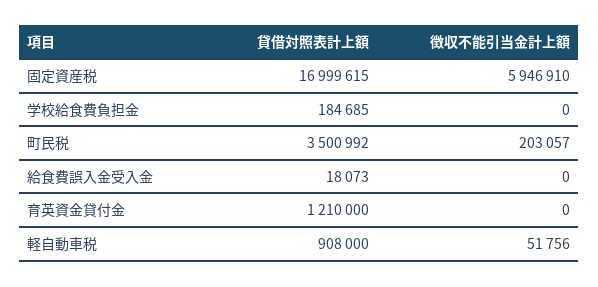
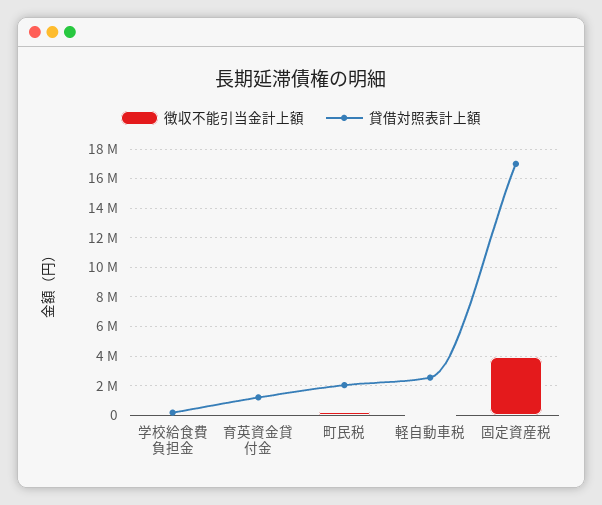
徴収不能引当金計上額, 固定資産税: 5946910 -> 4000000
貸借対照表計上額, 町民税: 3500992 -> 2000000
貸借対照表計上額, 給食費誤入金受入金: 18073 -> none
徴収不能引当金計上額, 給食費誤入金受入金: 0 -> none
貸借対照表計上額, 軽自動車税: 908000 -> 2500000

